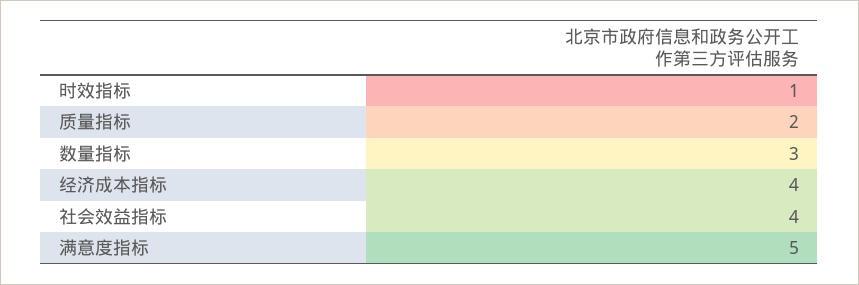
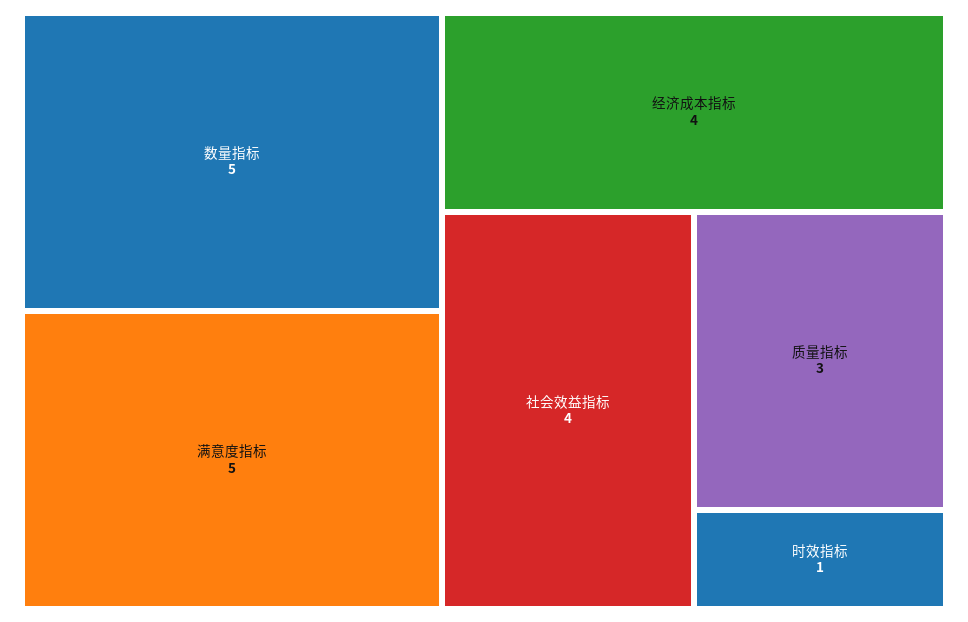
质量指标: 2 -> 3
数量指标: 3 -> 5

